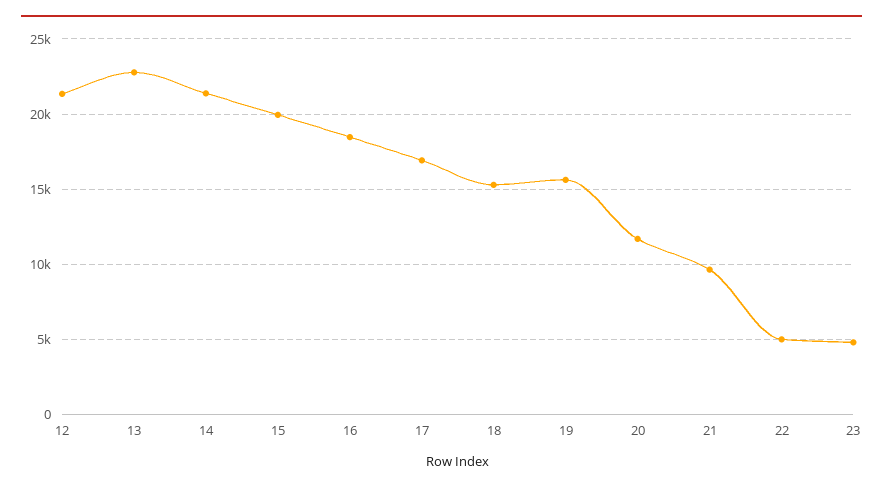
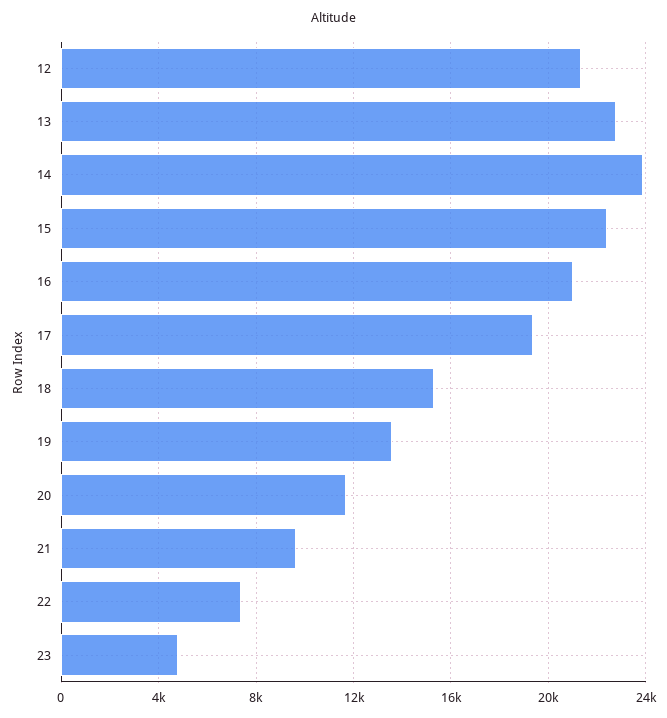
14: 21500 -> 24000
15: 20000 -> 22500
16: 18500 -> 21000
17: 17000 -> 19500
19: 15500 -> 13500
22: 5000 -> 7500

